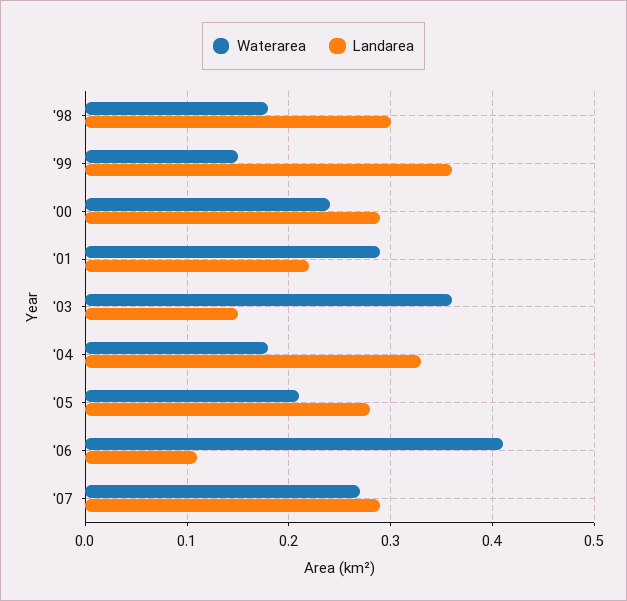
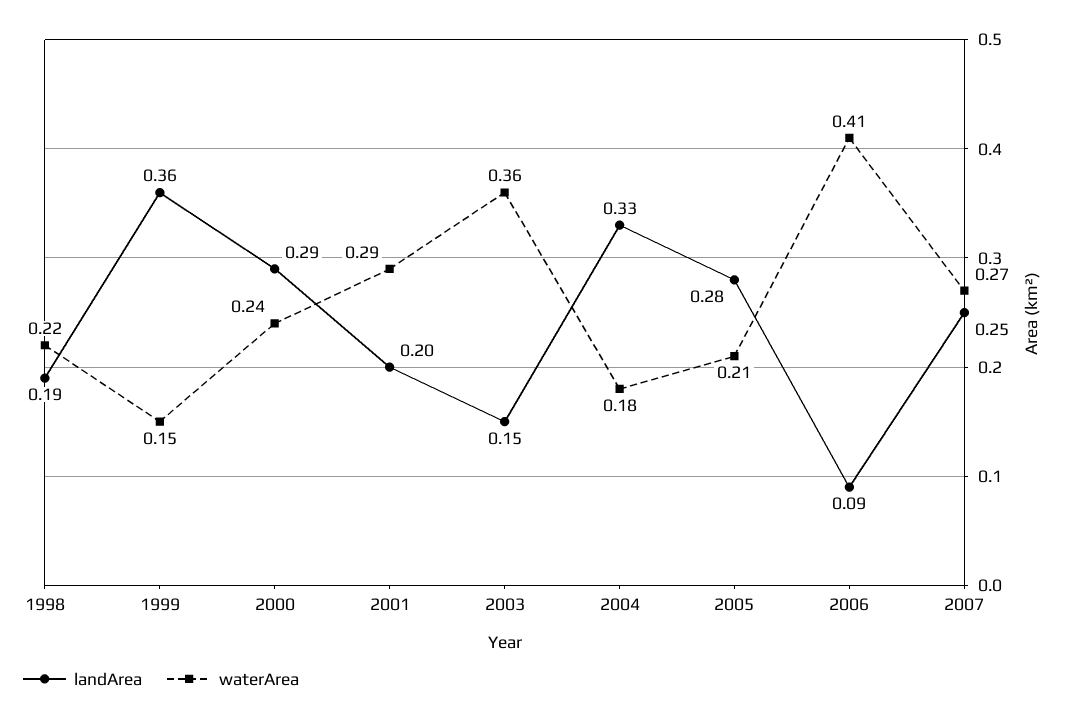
Waterarea, '98: 0.18 -> 0.22
Landarea, '98: 0.3 -> 0.19
Landarea, '01: 0.22 -> 0.2
Landarea, '06: 0.11 -> 0.09
Landarea, '07: 0.29 -> 0.25

